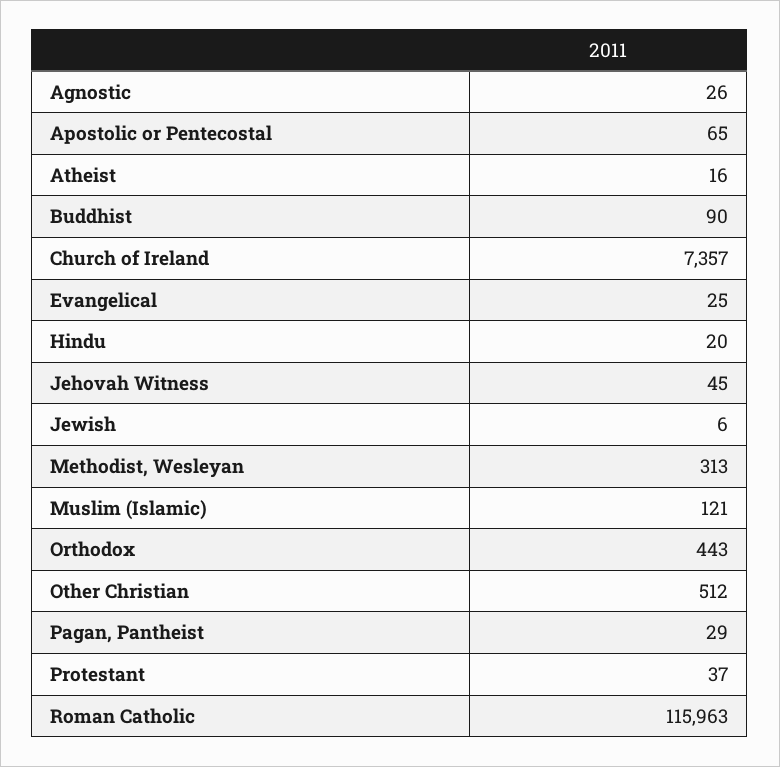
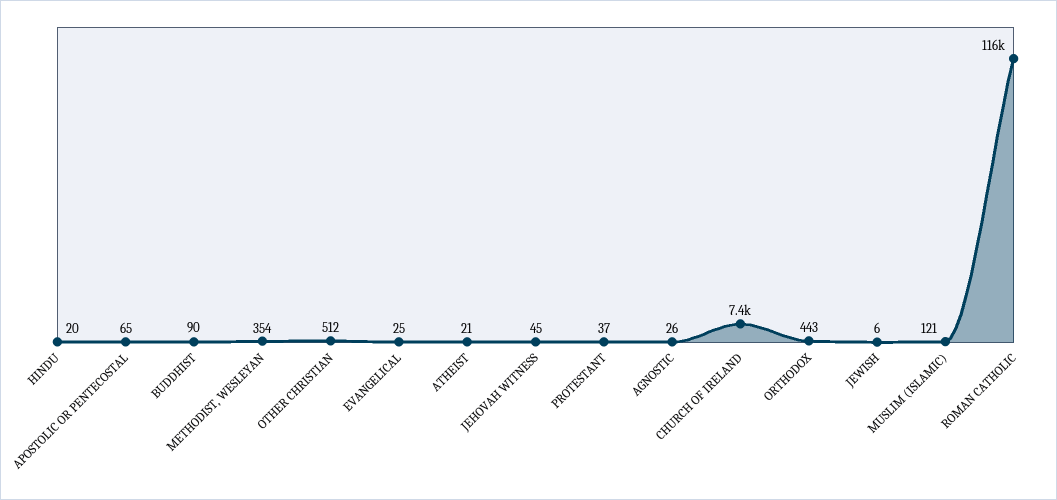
Atheist: 16 -> 21
Methodist, Wesleyan: 313 -> 354
Pagan, Pantheist: 29 -> none

